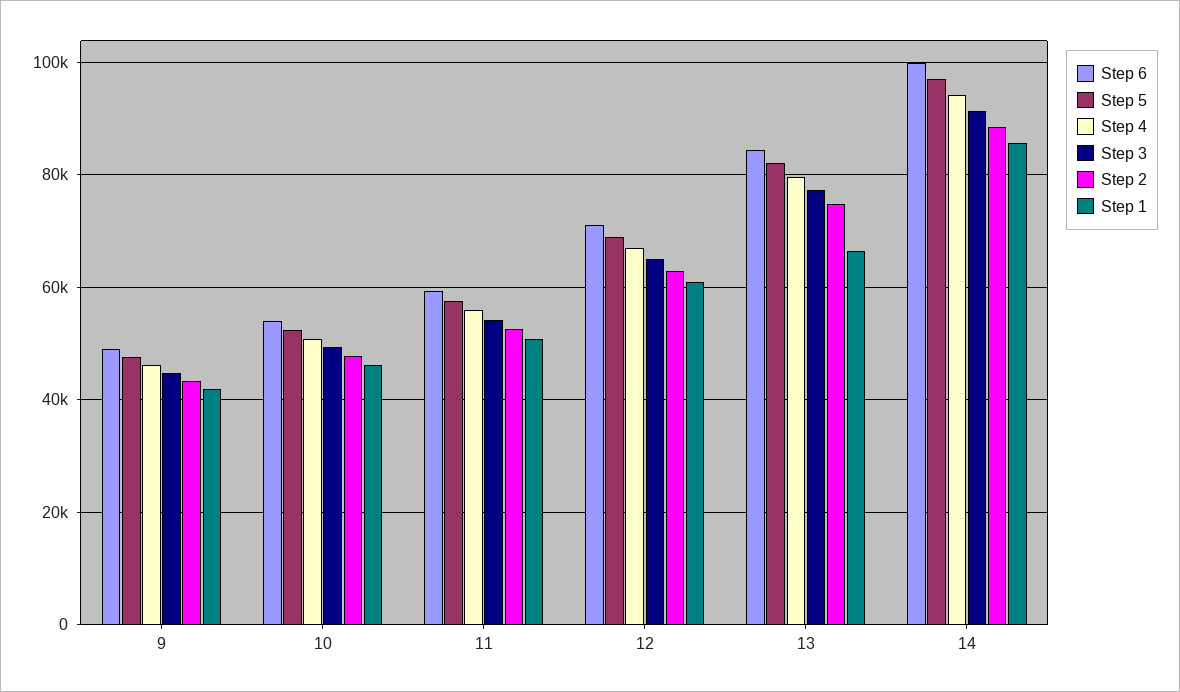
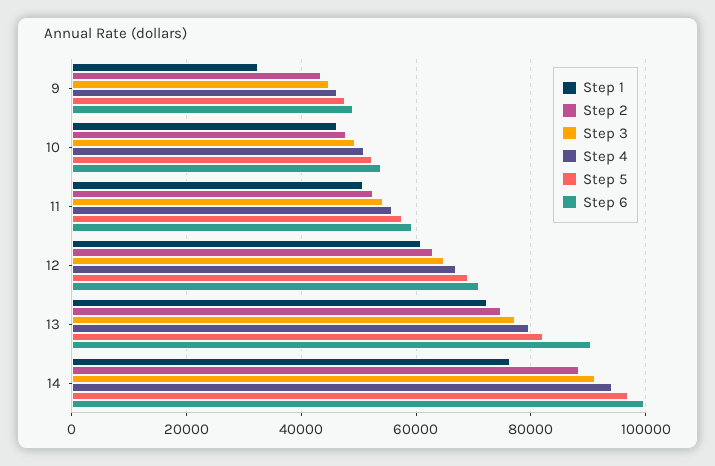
Step 1, 9: 42000 -> 32000
Step 6, 13: 84000 -> 90000
Step 1, 13: 66000 -> 72000
Step 1, 14: 86000 -> 76000

